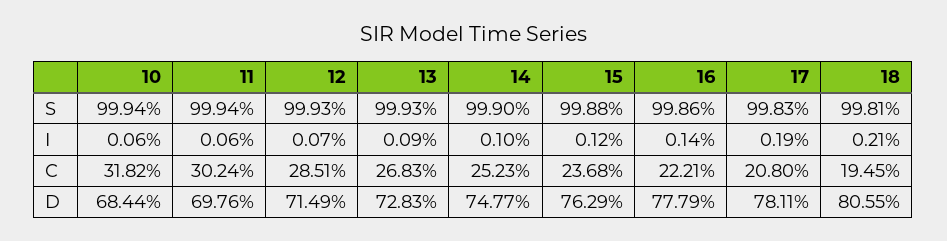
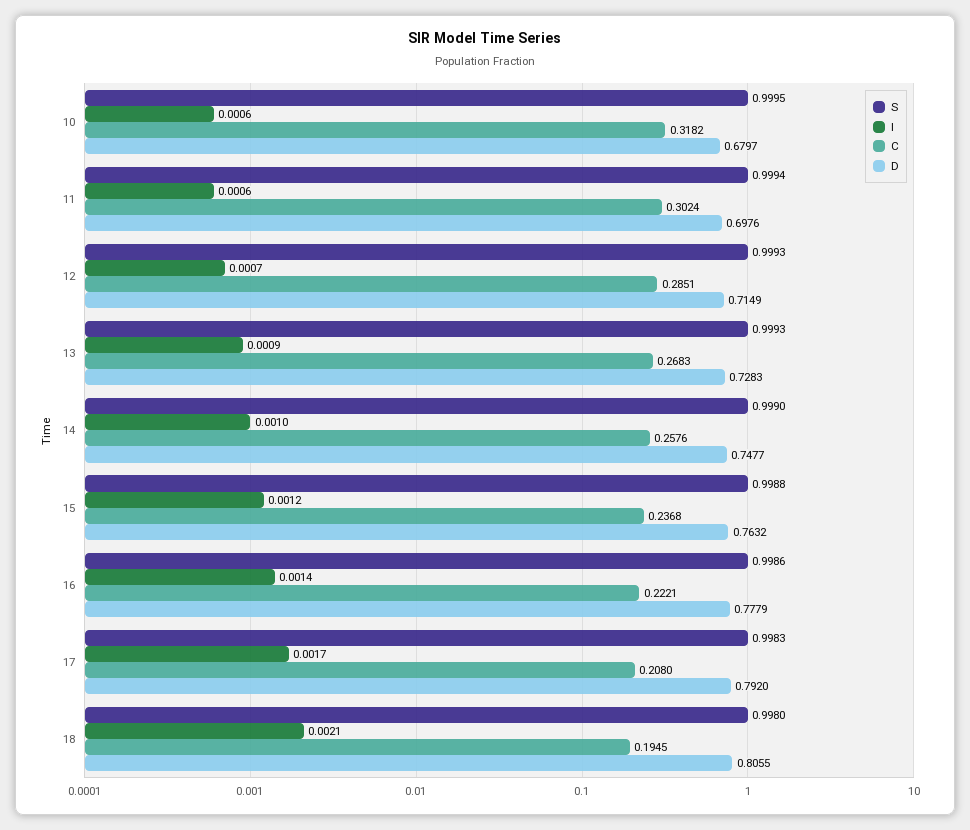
S, 10: 0.9994 -> 0.9995
S, 18: 0.9981 -> 0.998
I, 17: 0.0019 -> 0.0017
C, 14: 0.2523 -> 0.2576
D, 10: 0.6844 -> 0.6797
D, 15: 0.7629 -> 0.7632
D, 17: 0.7811 -> 0.792

